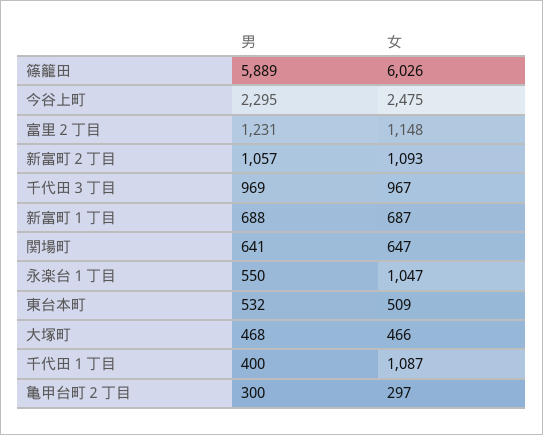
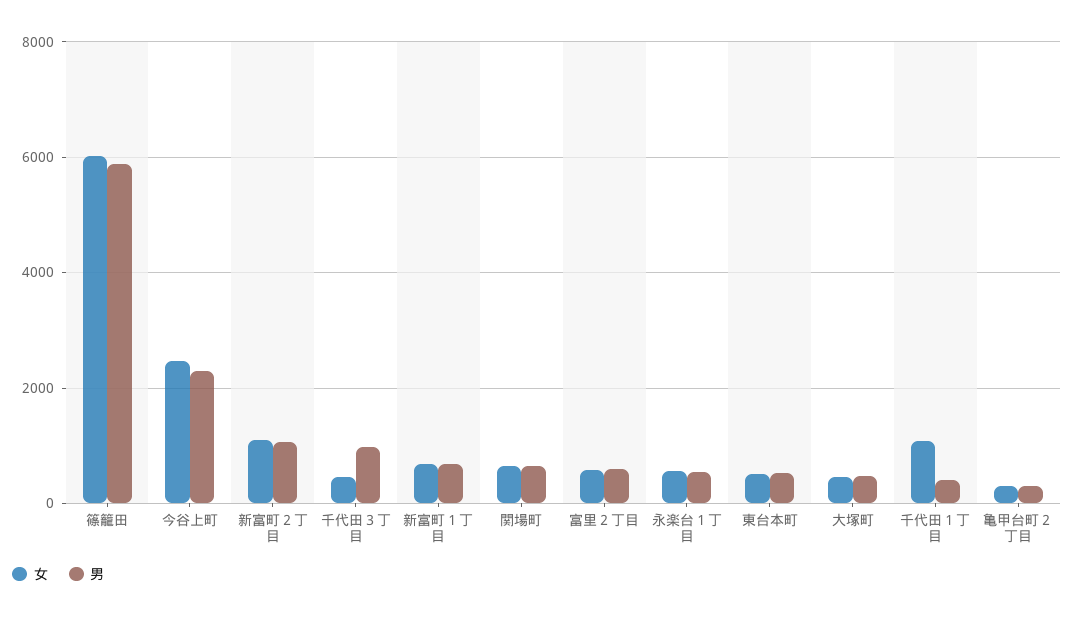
男, 富里２丁目: 1231 -> 600
女, 富里２丁目: 1148 -> 600
女, 千代田３丁目: 967 -> 400
女, 永楽台１丁目: 1047 -> 600

